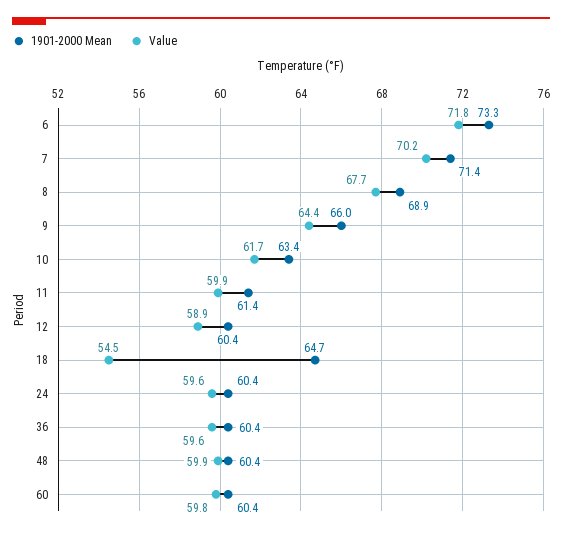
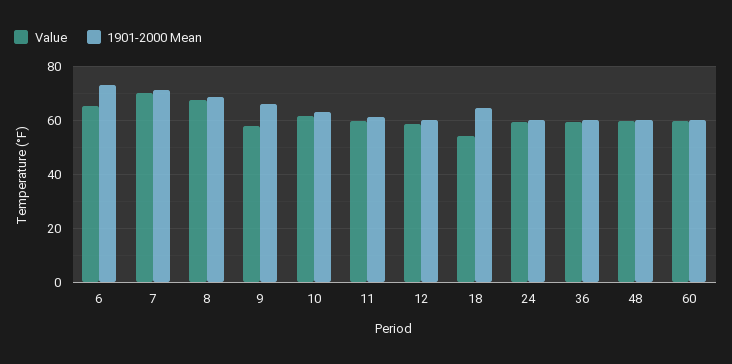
Value, 6: 71.8 -> 65
Value, 9: 64.4 -> 57.5

